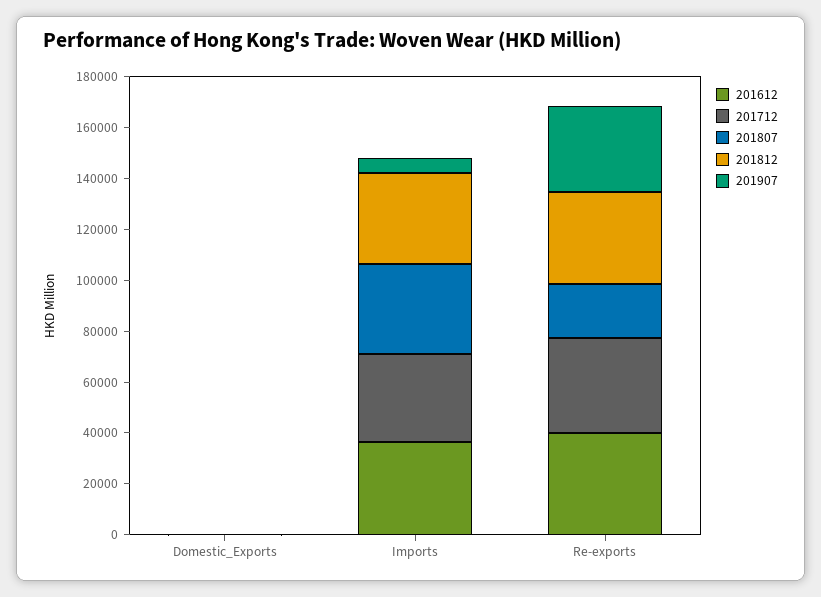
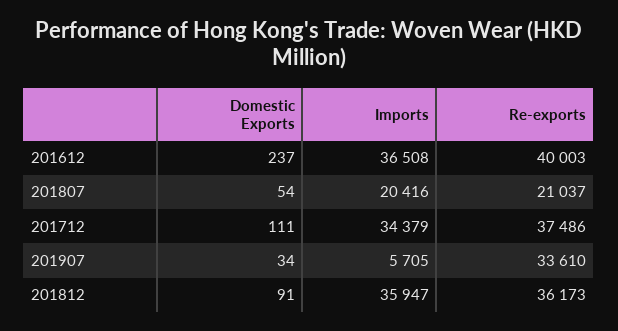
201807, Imports: 35000 -> 20416

